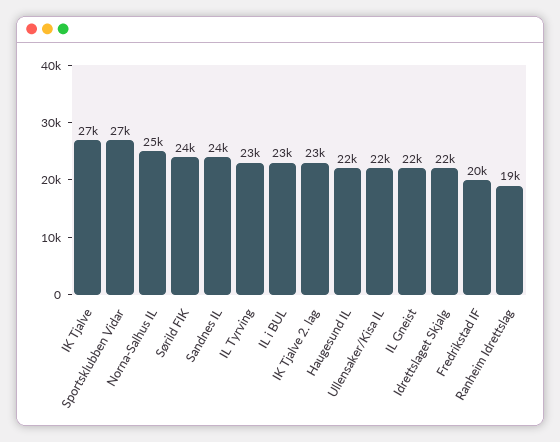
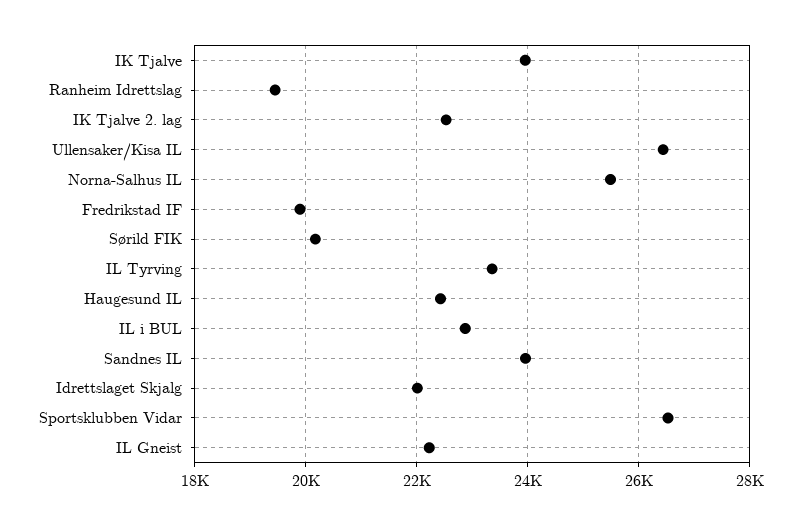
IK Tjalve: 27000 -> 24000
Sørild FIK: 24000 -> 20200
Ullensaker/Kisa IL: 22000 -> 26400

